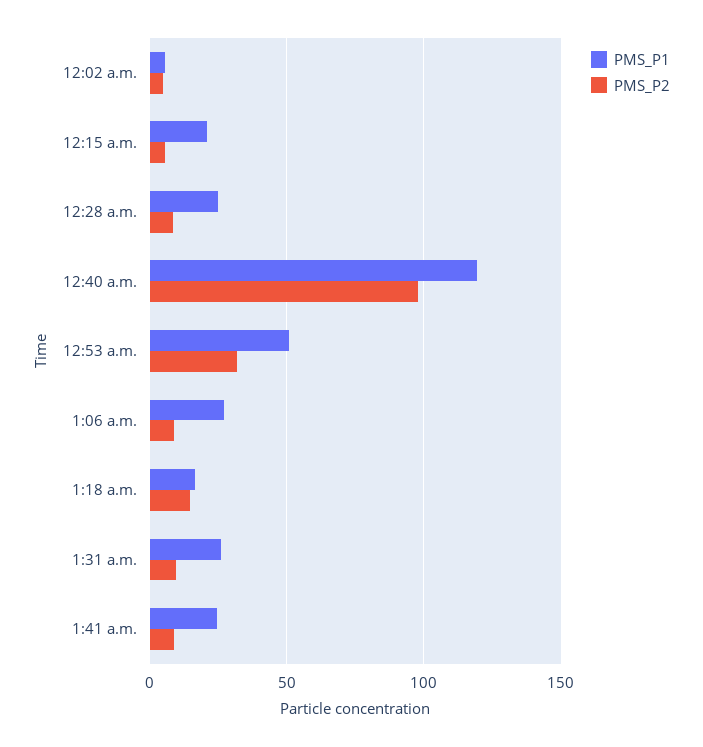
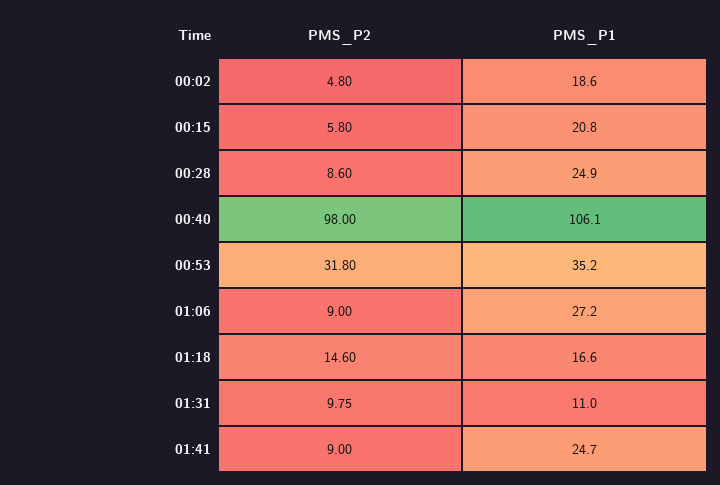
PMS_P1, 12:02 a.m.: 5 -> 18.6
PMS_P1, 12:40 a.m.: 120 -> 106.1
PMS_P1, 12:53 a.m.: 50 -> 35.2
PMS_P1, 1:31 a.m.: 25 -> 11

